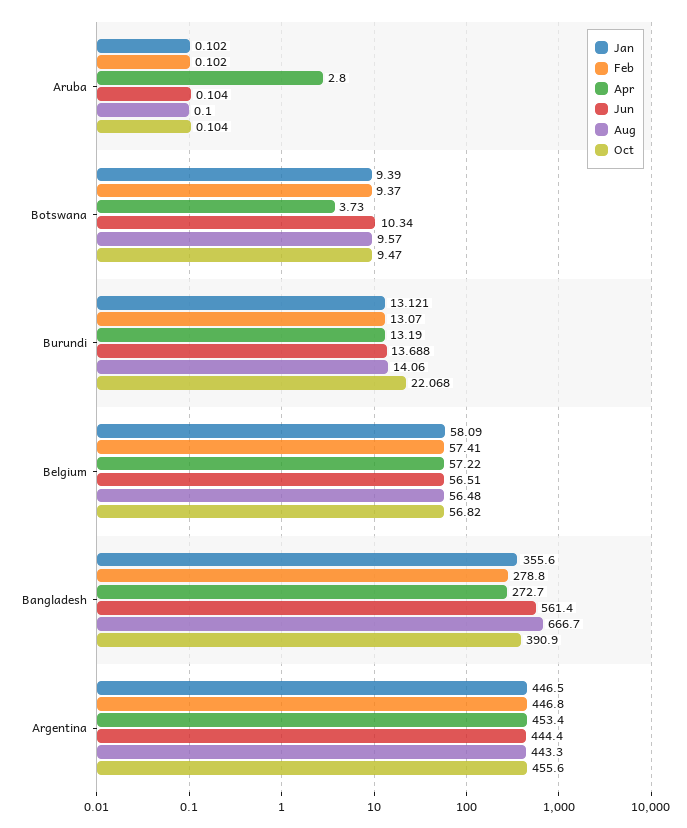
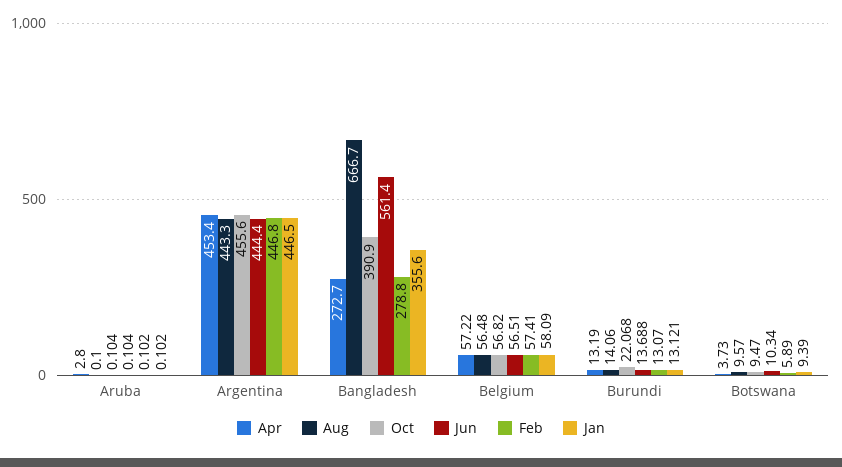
Feb, Botswana: 9.37 -> 5.89

